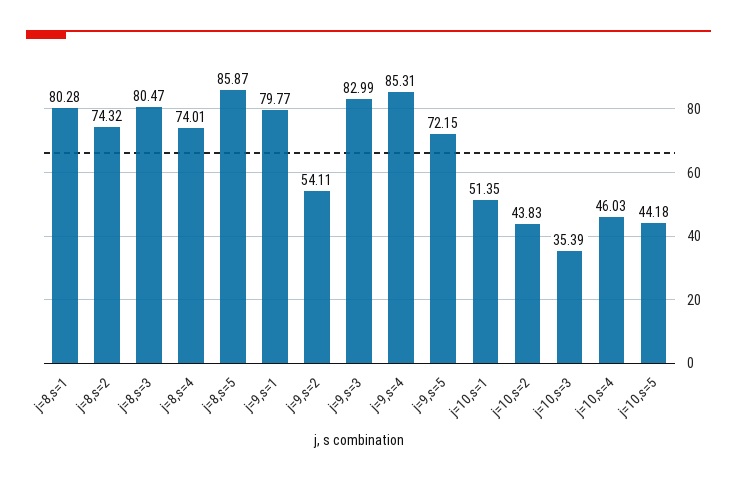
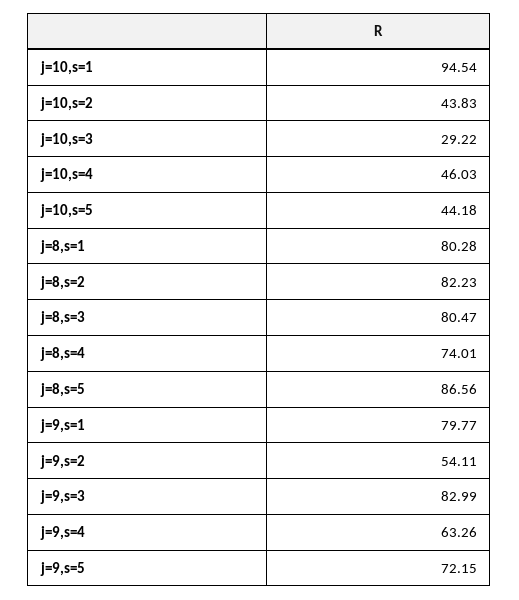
j=8,s=2: 74.32 -> 82.23
j=8,s=5: 85.87 -> 86.56
j=9,s=4: 85.31 -> 63.26
j=10,s=1: 51.35 -> 94.54
j=10,s=3: 35.39 -> 29.22

